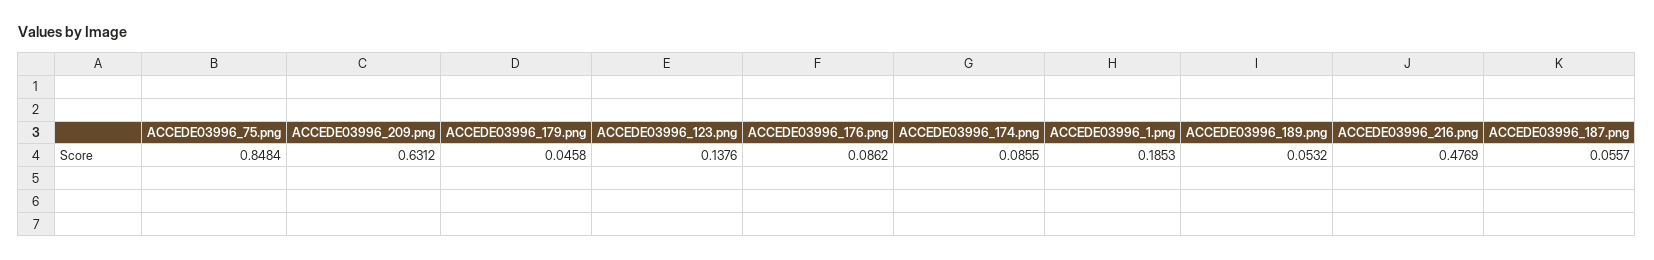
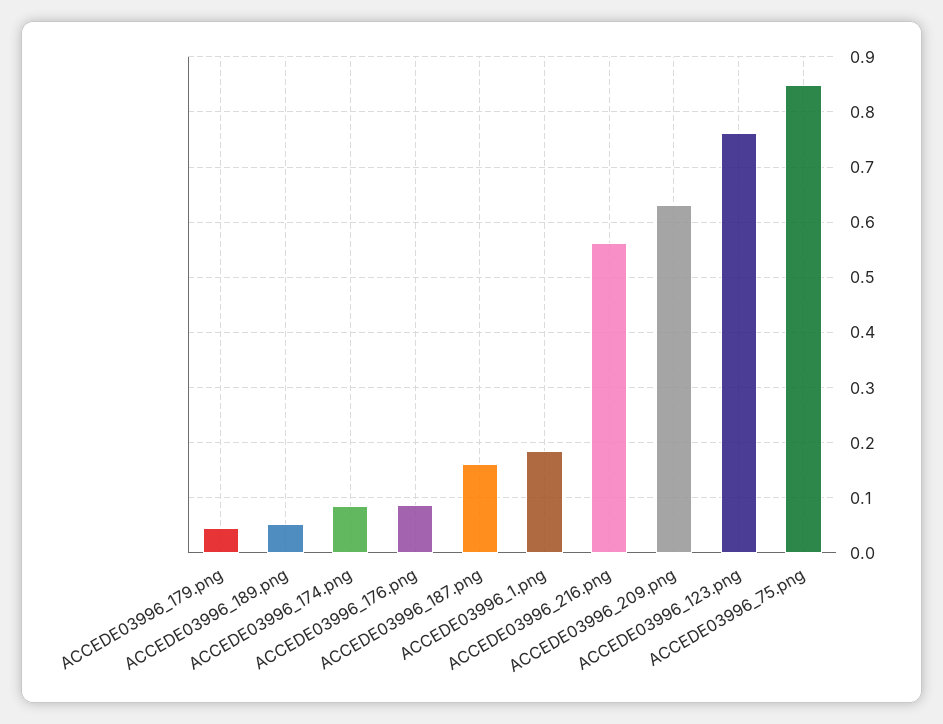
ACCEDE03996_123.png: 0.1376 -> 0.76
ACCEDE03996_216.png: 0.4769 -> 0.56
ACCEDE03996_187.png: 0.0557 -> 0.16

